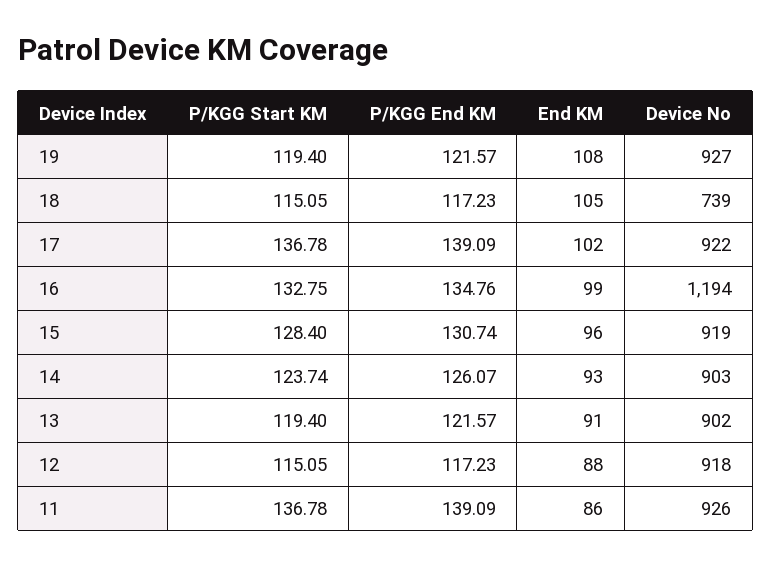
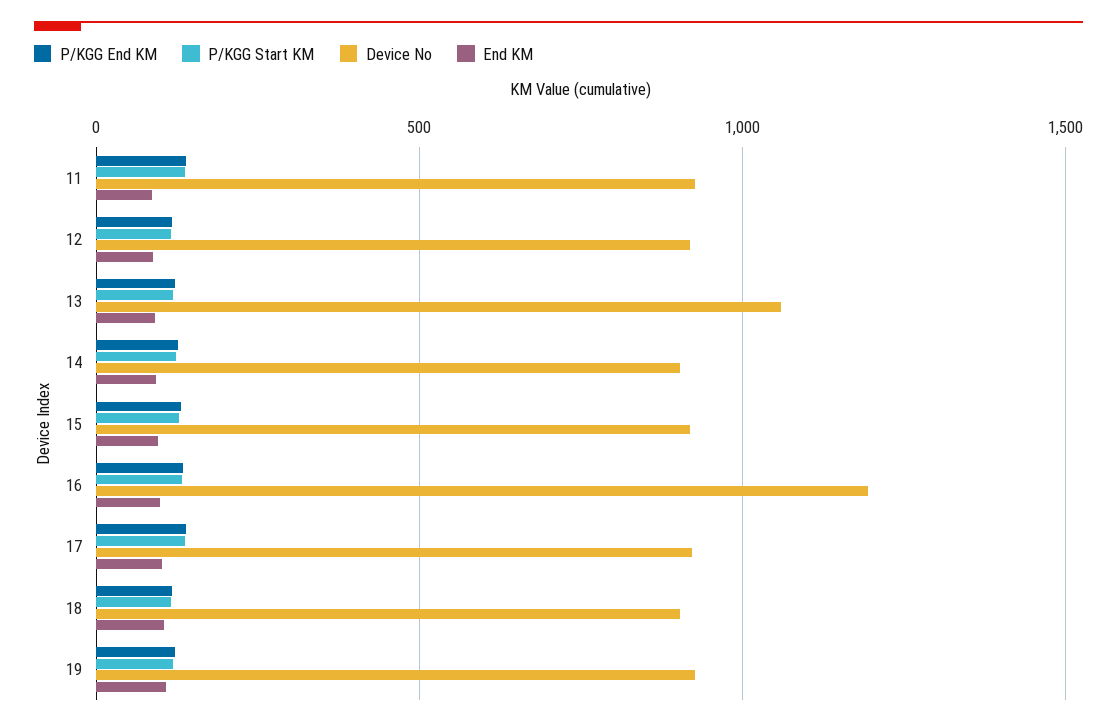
Device No, 18: 739 -> 900
Device No, 13: 902 -> 1050

